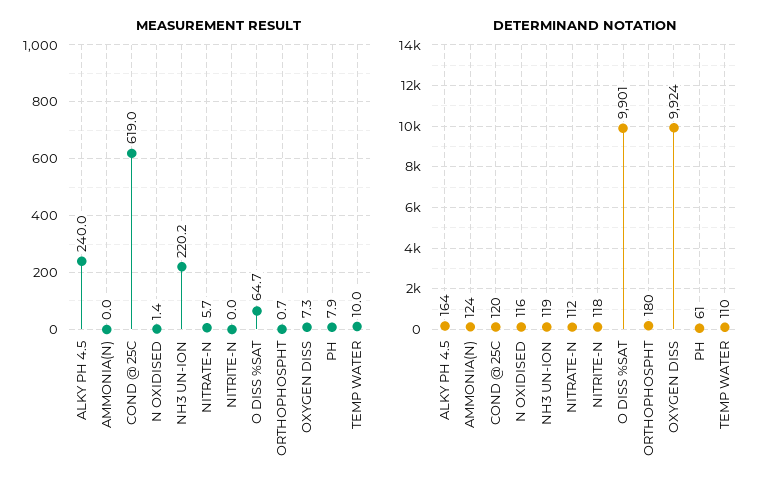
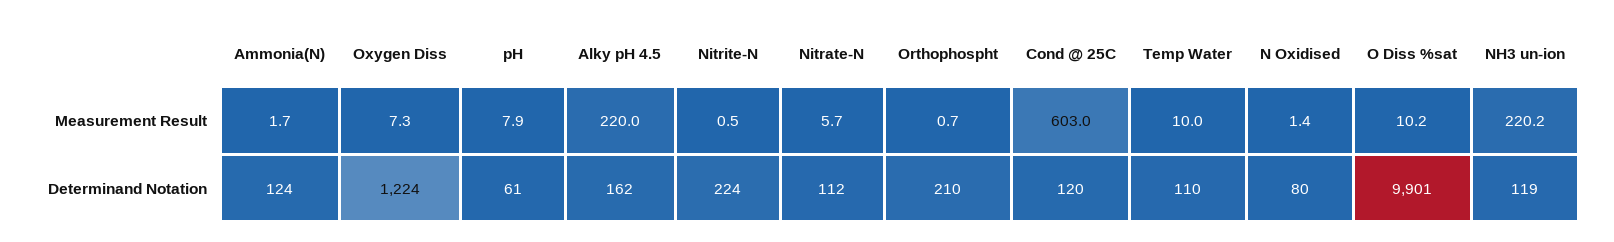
MEASUREMENT RESULT, ALKY PH 4.5: 240 -> 220
MEASUREMENT RESULT, AMMONIA(N): 0 -> 1.7
MEASUREMENT RESULT, COND @ 25C: 619 -> 603
MEASUREMENT RESULT, NITRITE-N: 0 -> 0.5
MEASUREMENT RESULT, O DISS %SAT: 64.7 -> 10.2
DETERMINAND NOTATION, ALKY PH 4.5: 164 -> 162
DETERMINAND NOTATION, N OXIDISED: 116 -> 80
DETERMINAND NOTATION, NITRITE-N: 118 -> 224
DETERMINAND NOTATION, ORTHOPHOSPHT: 180 -> 210
DETERMINAND NOTATION, OXYGEN DISS: 9924 -> 1224

